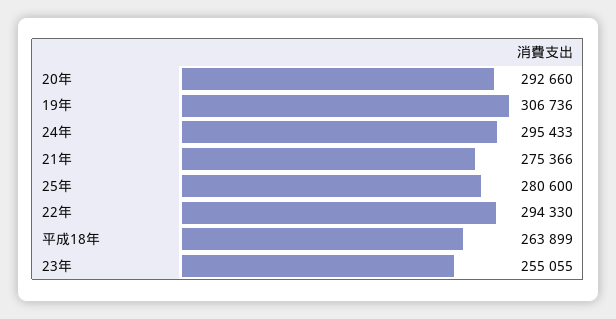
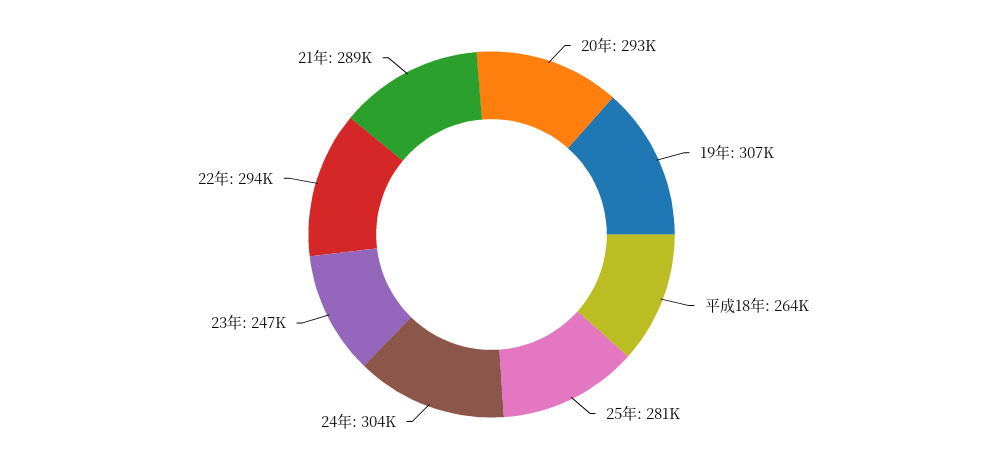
24年: 295433 -> 304000
21年: 275366 -> 289000
23年: 255055 -> 247000

